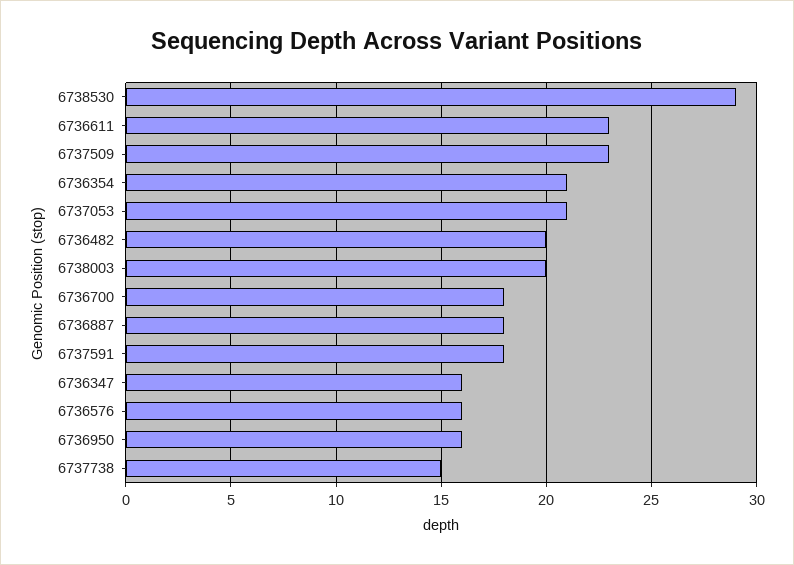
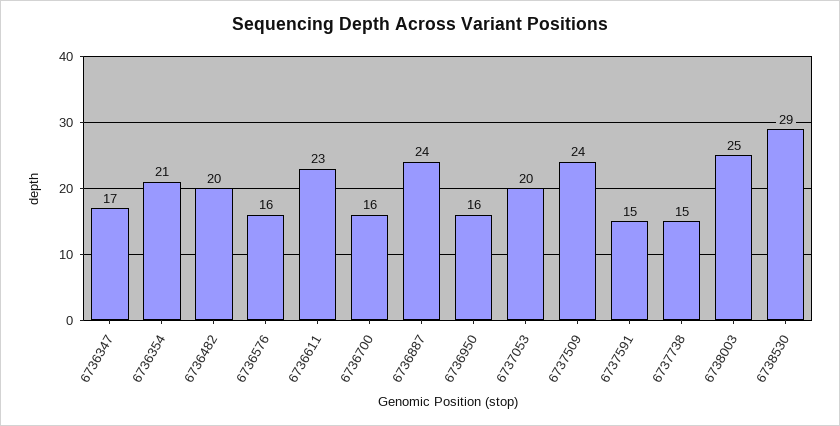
6737509: 23 -> 24
6737053: 21 -> 20
6738003: 20 -> 25
6736700: 18 -> 16
6736887: 18 -> 24
6737591: 18 -> 15
6736347: 16 -> 17

